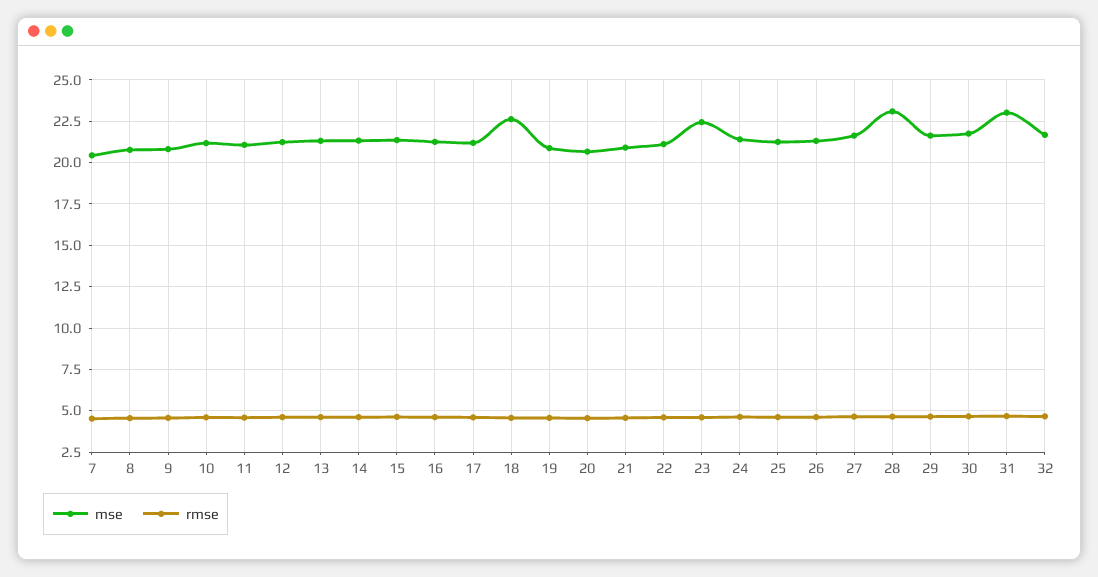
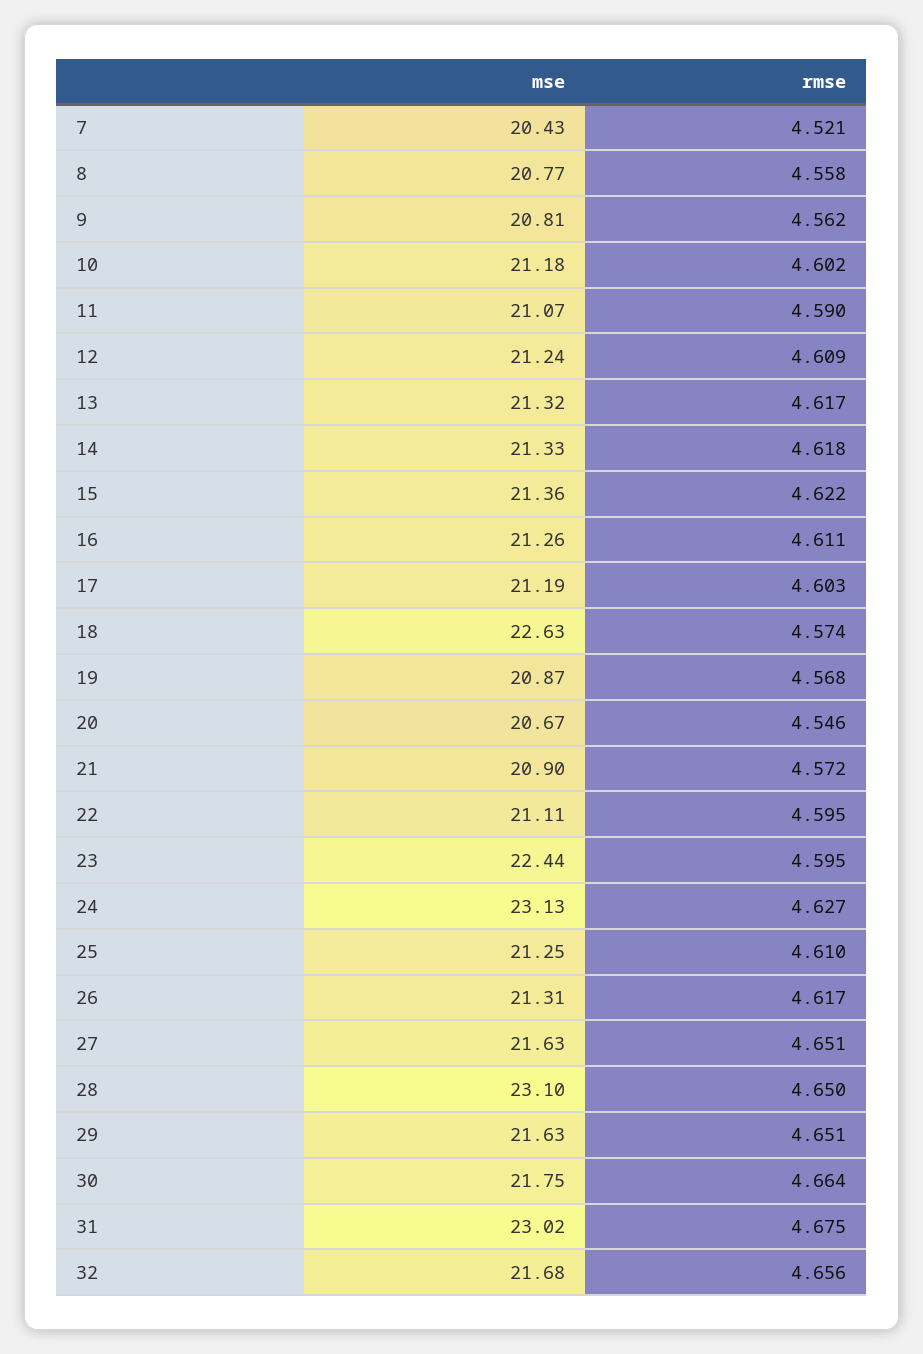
mse, 24: 21.5 -> 23.13

